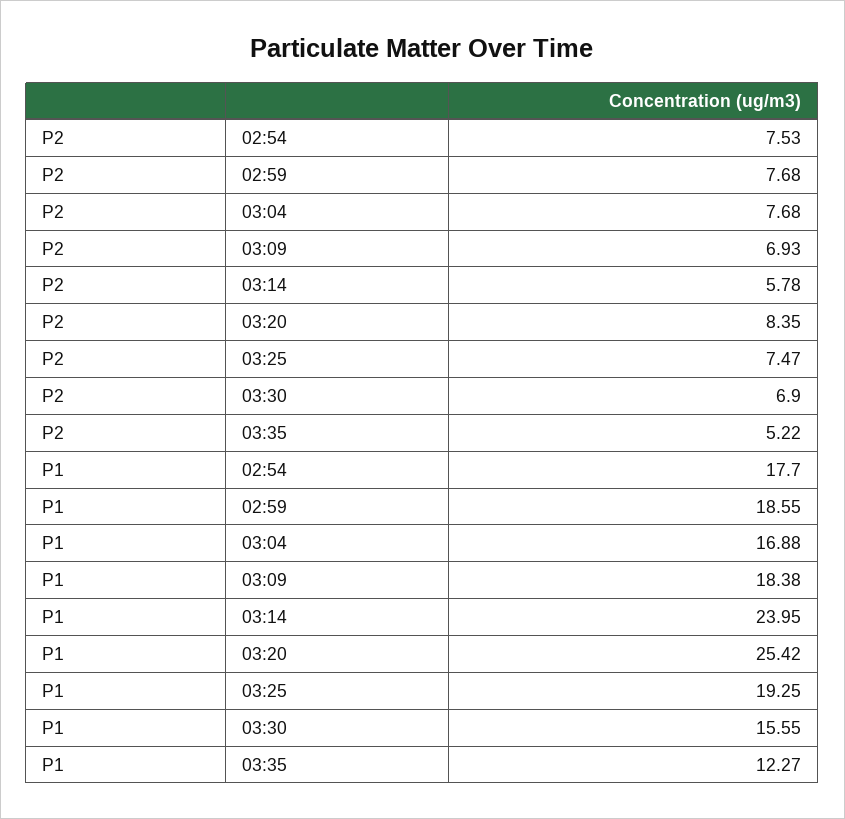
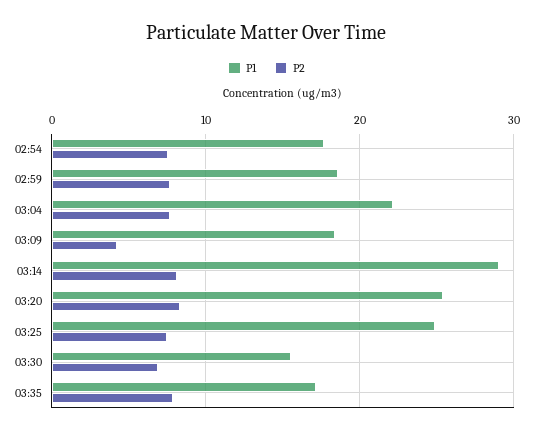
P2, 03:09: 6.93 -> 4
P2, 03:14: 5.78 -> 8
P2, 03:35: 5.22 -> 8
P1, 03:04: 16.88 -> 22
P1, 03:14: 23.95 -> 29
P1, 03:25: 19.25 -> 25
P1, 03:35: 12.27 -> 17

